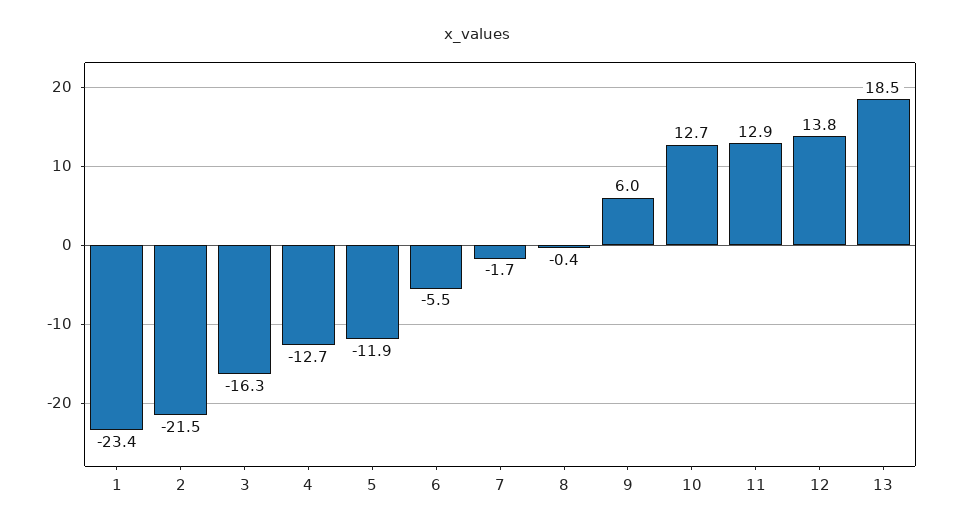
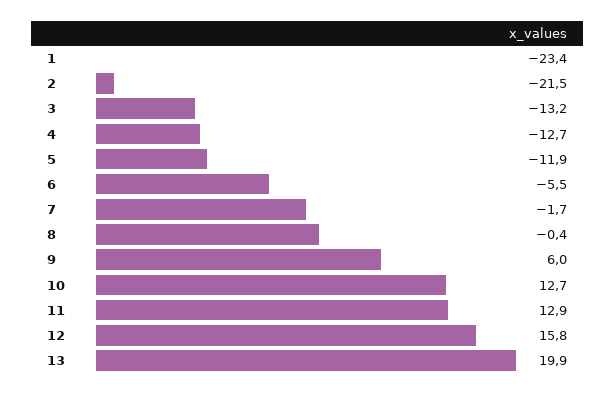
3: -16.3 -> -13.2
12: 13.8 -> 15.8
13: 18.5 -> 19.9

